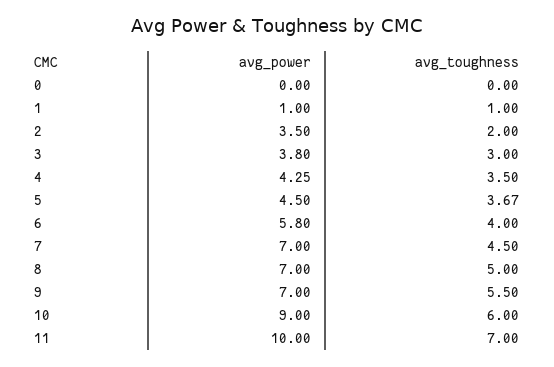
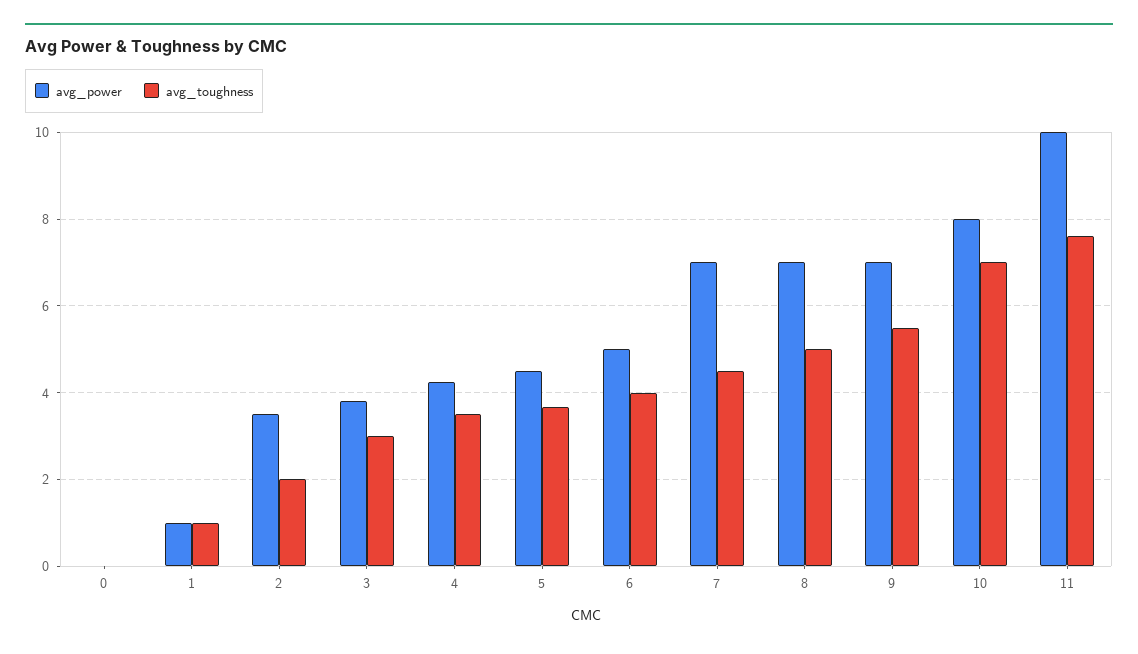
avg_power, 6: 5.8 -> 5
avg_power, 10: 9 -> 8
avg_toughness, 10: 6 -> 7
avg_toughness, 11: 7 -> 7.6

